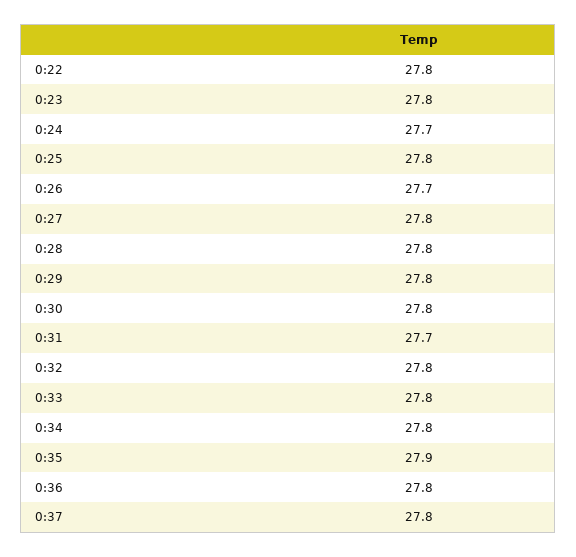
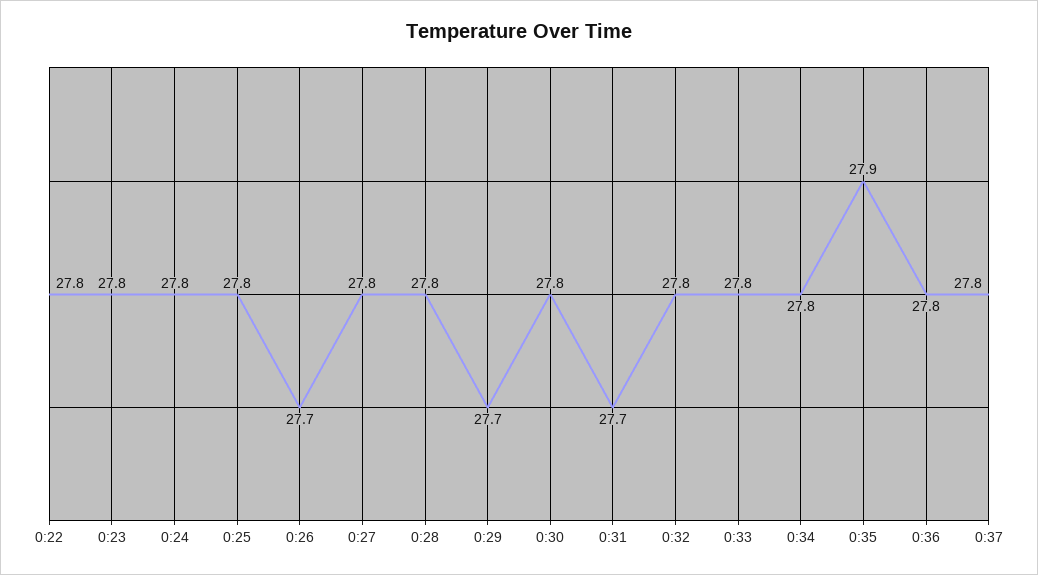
0:24: 27.7 -> 27.8
0:29: 27.8 -> 27.7

